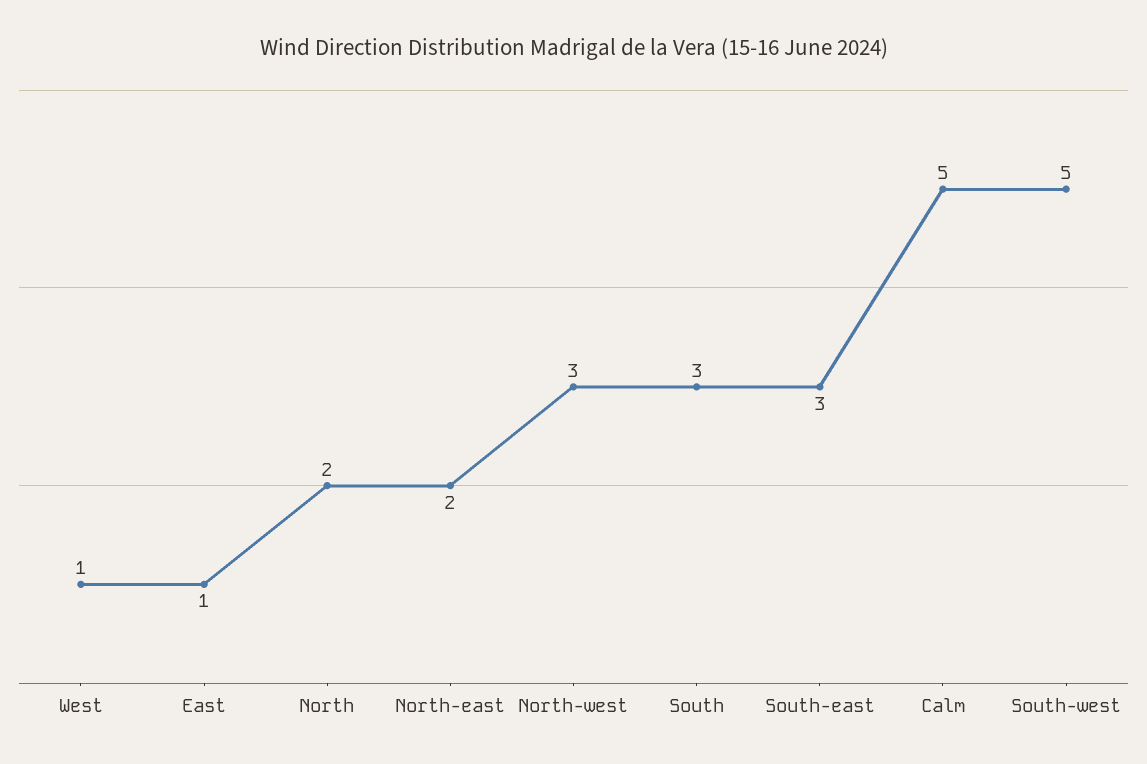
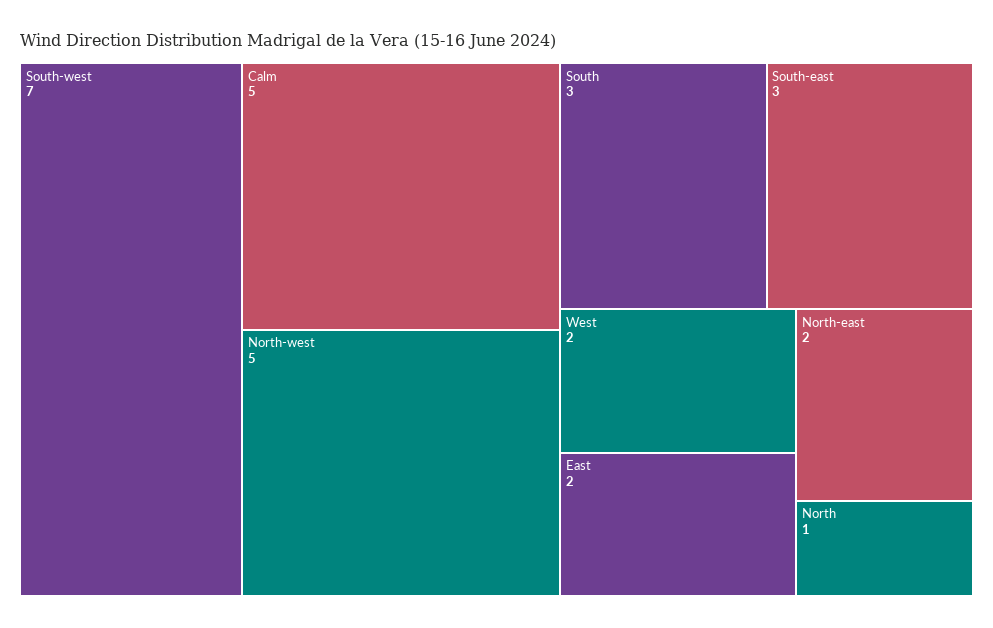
West: 1 -> 2
East: 1 -> 2
North: 2 -> 1
North-west: 3 -> 5
South-west: 5 -> 7

